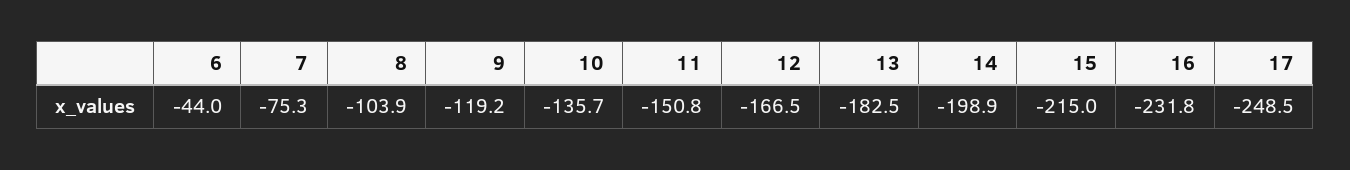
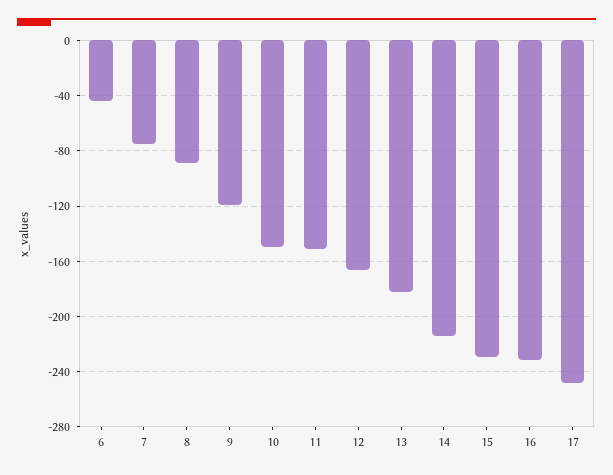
8: -103.9 -> -90
10: -135.7 -> -150
14: -198.9 -> -215
15: -215 -> -230

